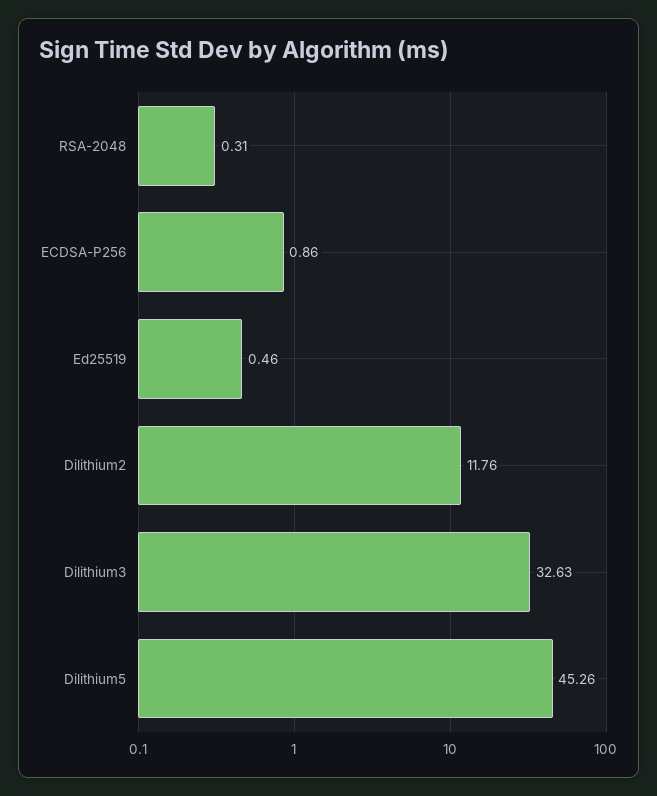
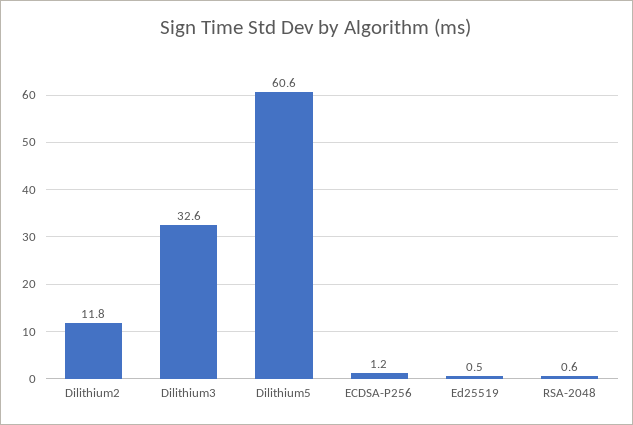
RSA-2048: 0.31 -> 0.6
ECDSA-P256: 0.86 -> 1.2
Dilithium5: 45.26 -> 60.6

